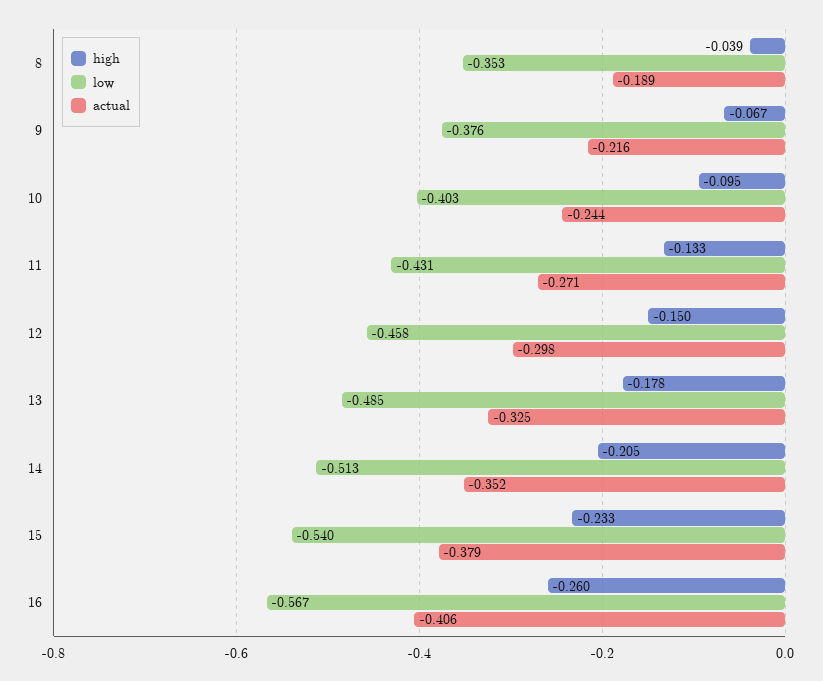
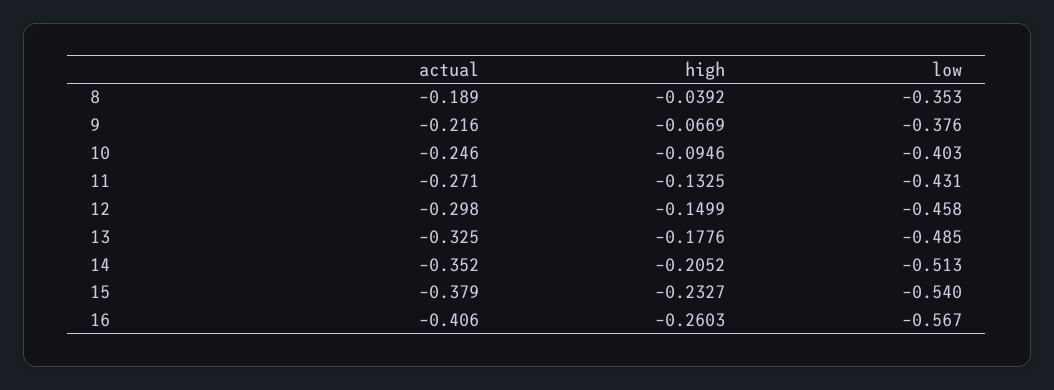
actual, 10: -0.244 -> -0.246

